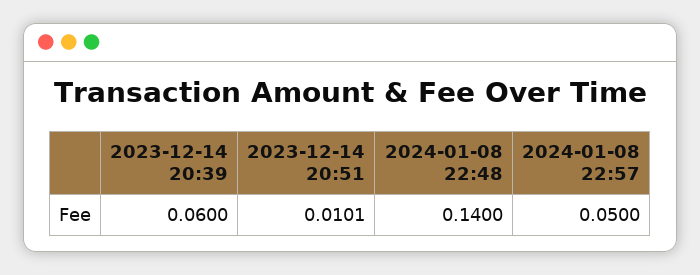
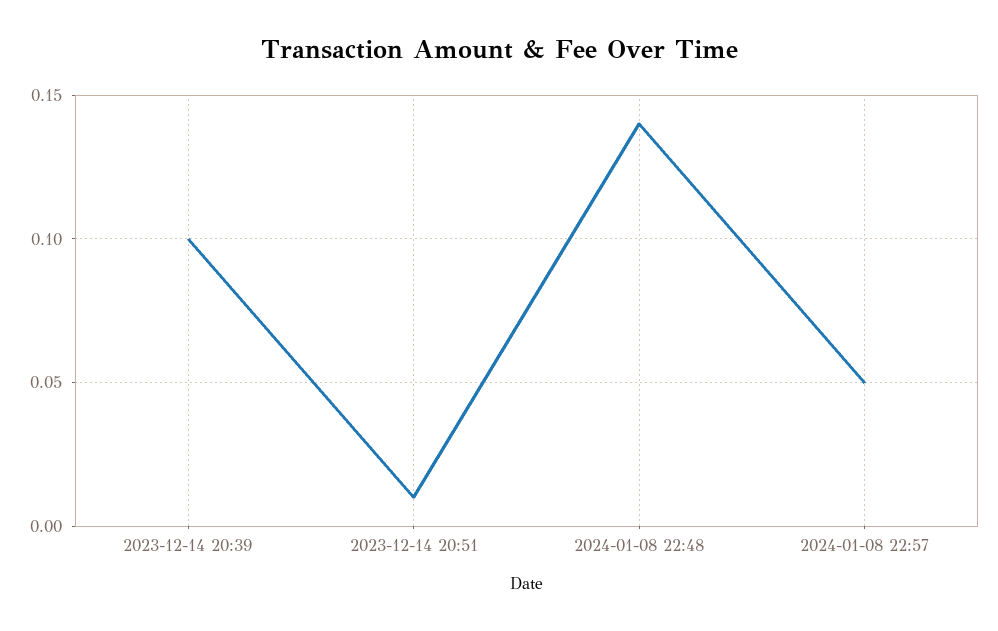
2023-12-14 20:39: 0.06 -> 0.1

